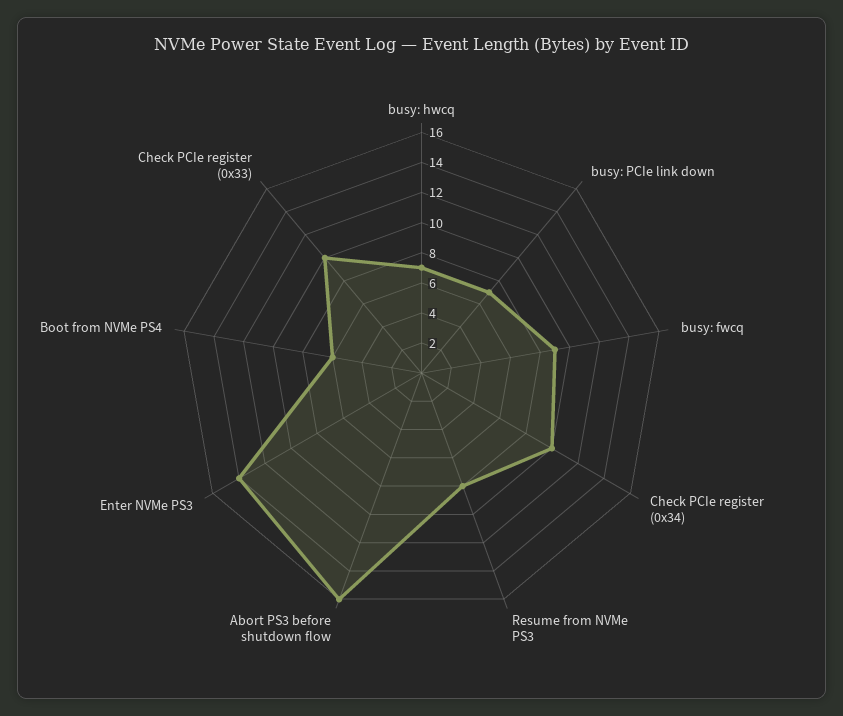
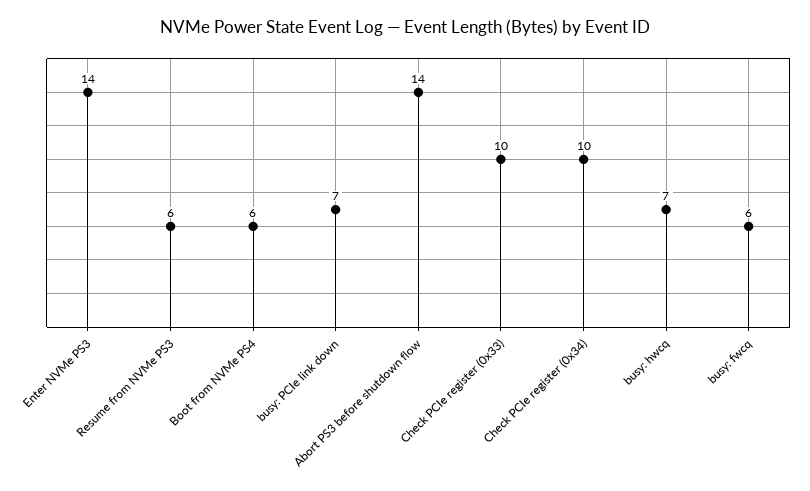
busy: fwcq: 9 -> 6
Resume from NVMe PS3: 8 -> 6
Abort PS3 before shutdown flow: 16 -> 14

